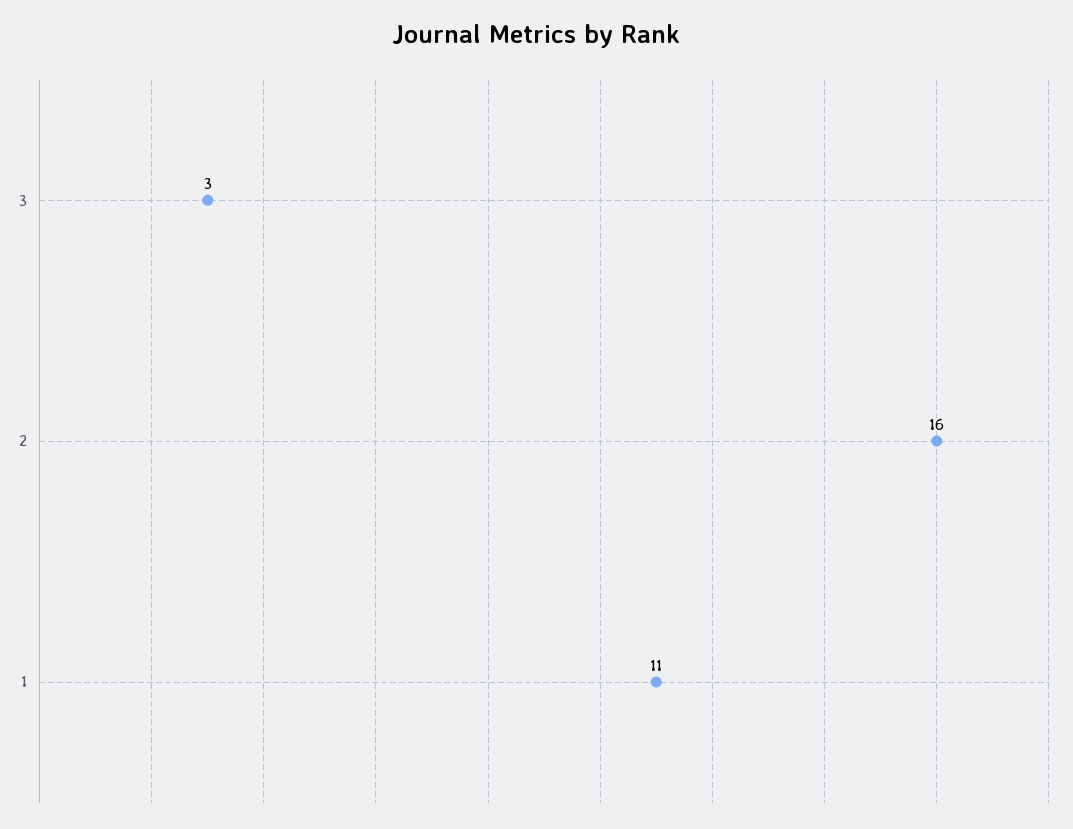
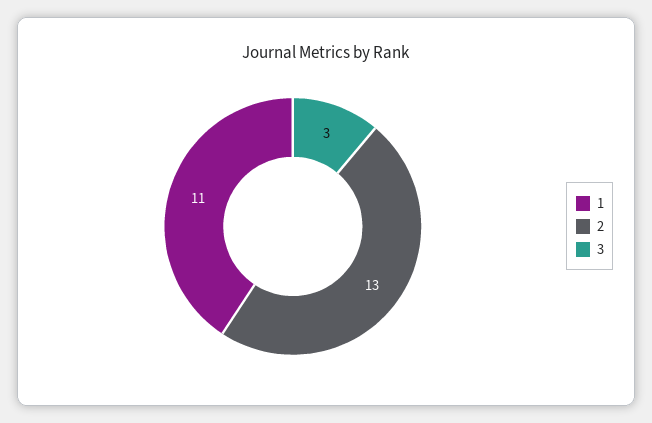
2: 16 -> 13

